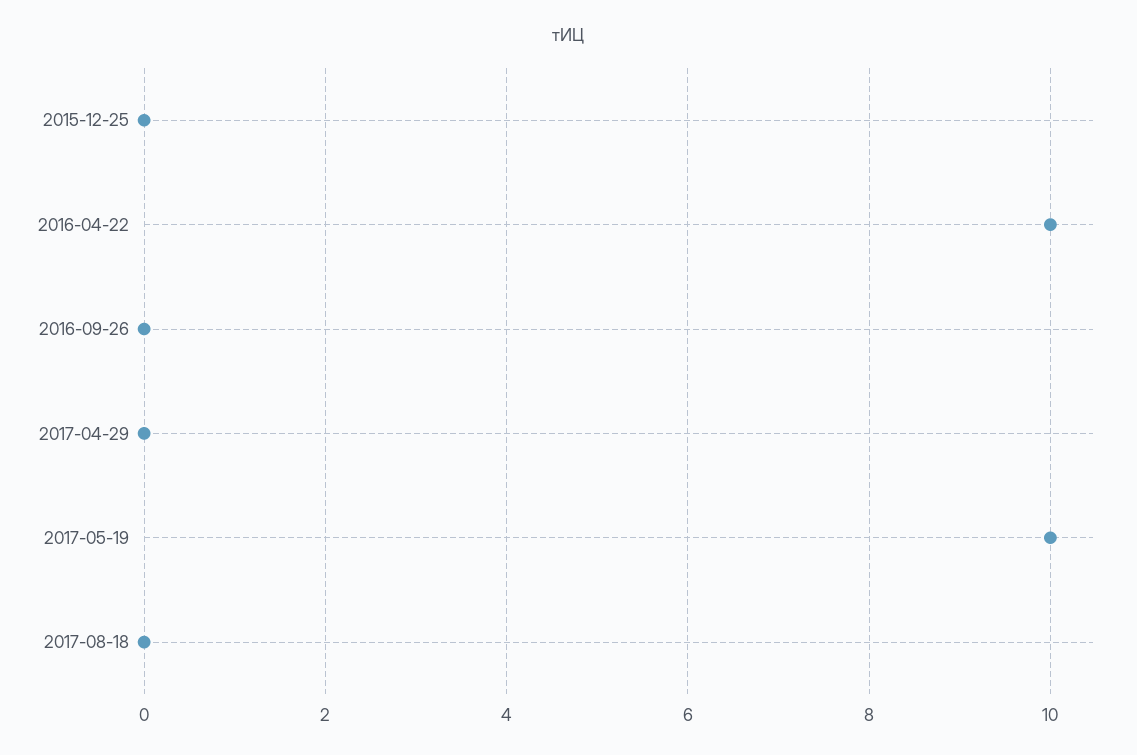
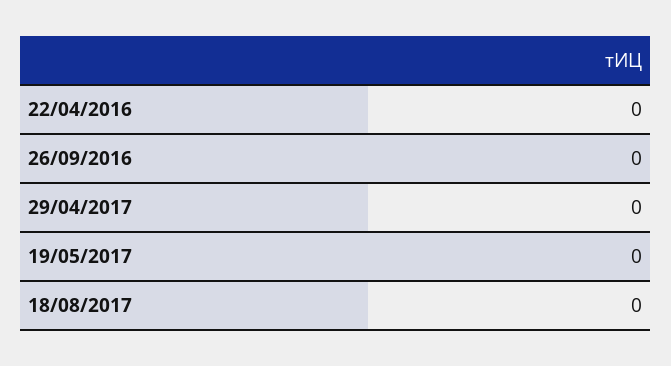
2015-12-25: 0 -> none
2016-04-22: 10 -> 0
2017-05-19: 10 -> 0

